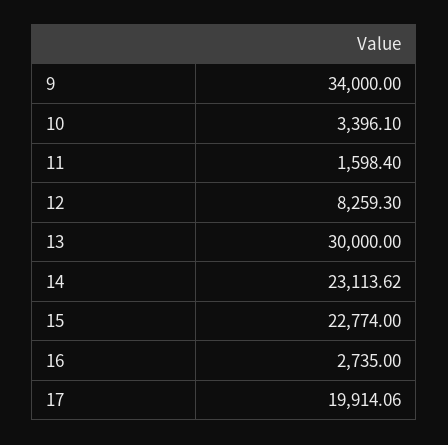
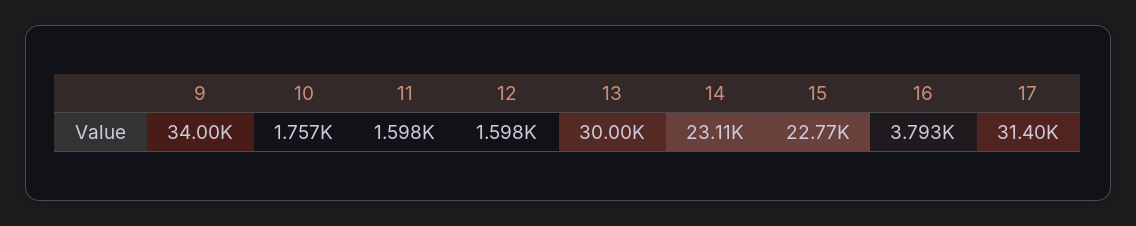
10: 3396.1 -> 1757
12: 8259.3 -> 1598
16: 2735 -> 3793
17: 19914.06 -> 31400

